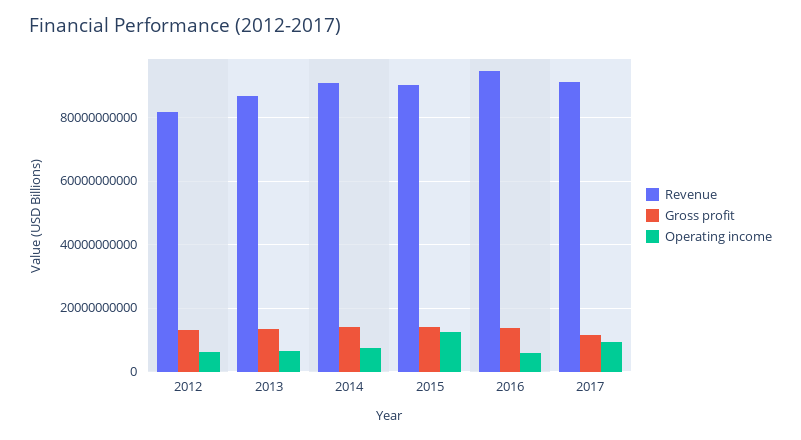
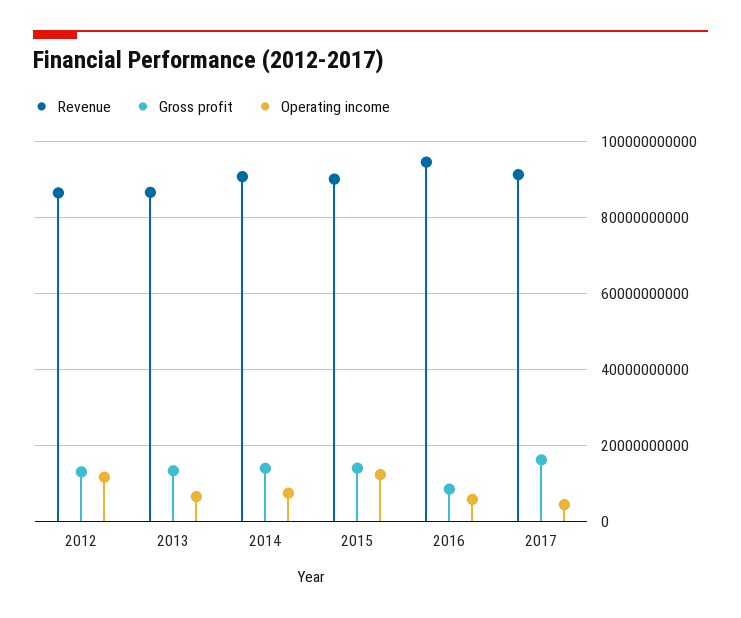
Revenue, 2012: 82000000000 -> 86000000000
Operating income, 2012: 6000000000 -> 12000000000
Gross profit, 2016: 14000000000 -> 8000000000
Gross profit, 2017: 12000000000 -> 16000000000
Operating income, 2017: 10000000000 -> 4000000000

